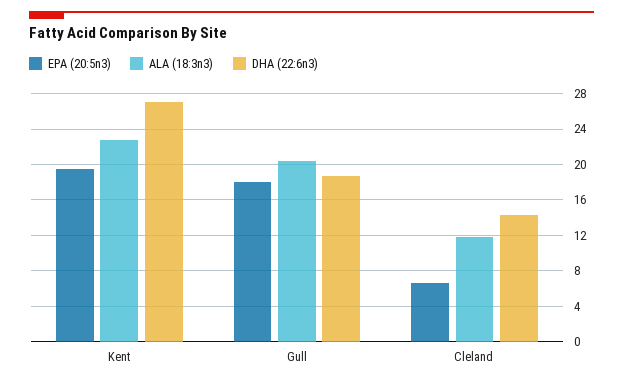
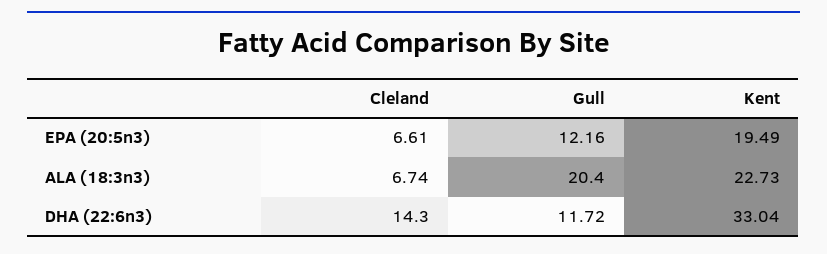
DHA (22:6n3), Kent: 27 -> 33.04
EPA (20:5n3), Gull: 18 -> 12.16
DHA (22:6n3), Gull: 19 -> 11.72
ALA (18:3n3), Cleland: 12 -> 6.74

